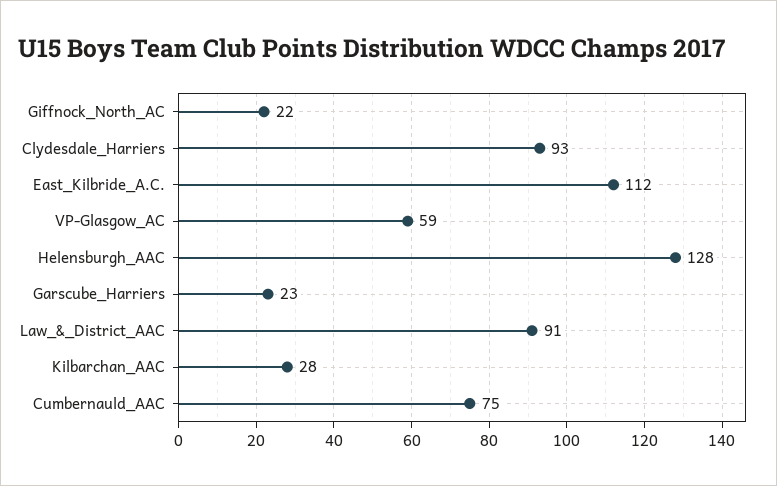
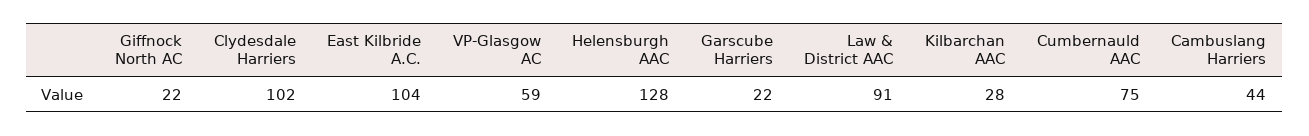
Clydesdale_Harriers: 93 -> 102
East_Kilbride_A.C.: 112 -> 104
Garscube_Harriers: 23 -> 22
Cambuslang Harriers: none -> 44

